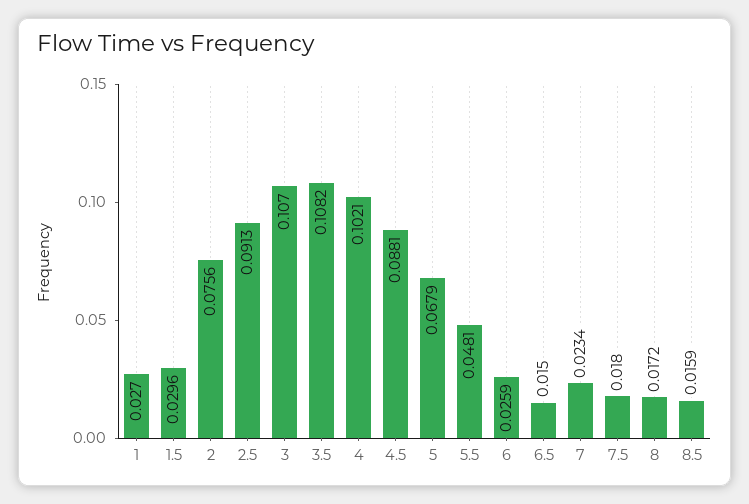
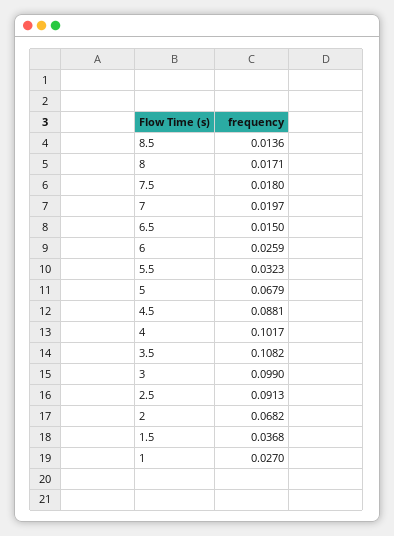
1.5: 0.0296 -> 0.0368
2: 0.0756 -> 0.0682
3: 0.107 -> 0.099
4: 0.1021 -> 0.1017
5.5: 0.0481 -> 0.0323
7: 0.0234 -> 0.0197
8: 0.0172 -> 0.0171
8.5: 0.0159 -> 0.0136

